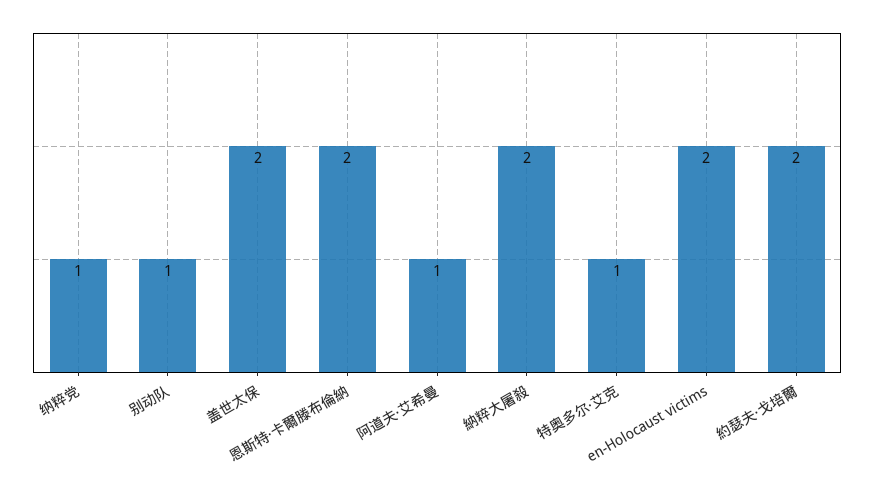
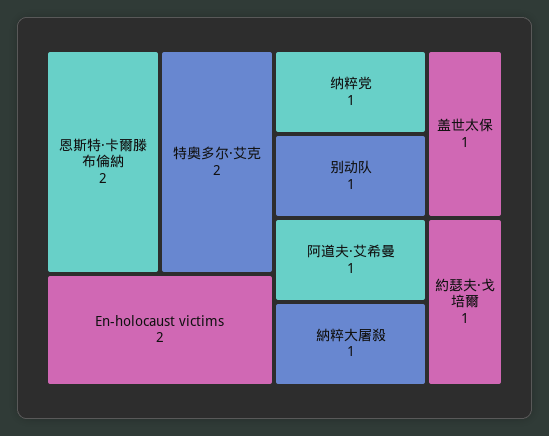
盖世太保: 2 -> 1
納粹大屠殺: 2 -> 1
特奥多尔·艾克: 1 -> 2
約瑟夫·戈培爾: 2 -> 1

